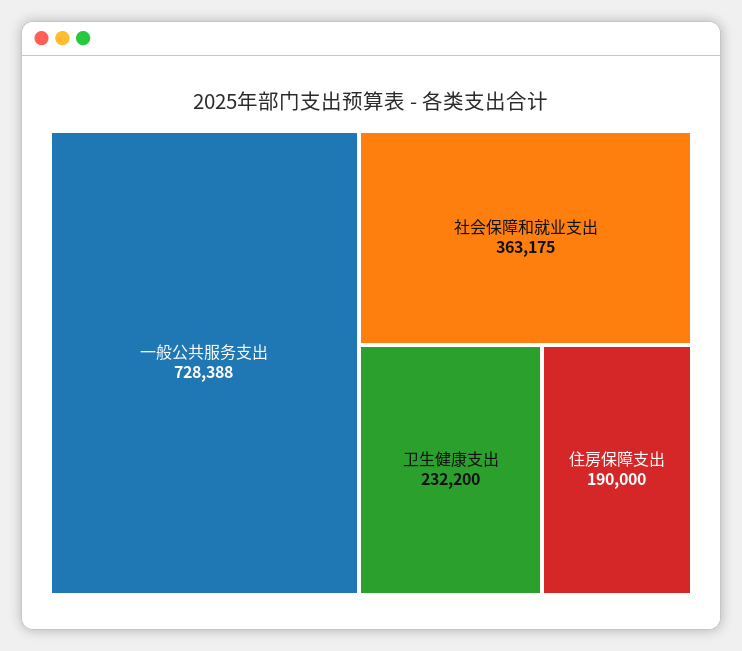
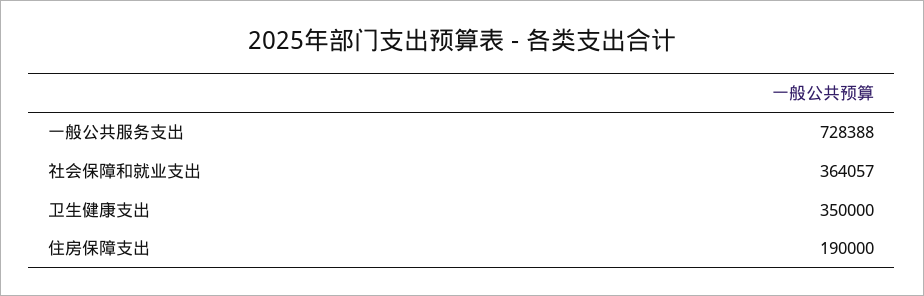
社会保障和就业支出: 363175 -> 364057
卫生健康支出: 232200 -> 350000

